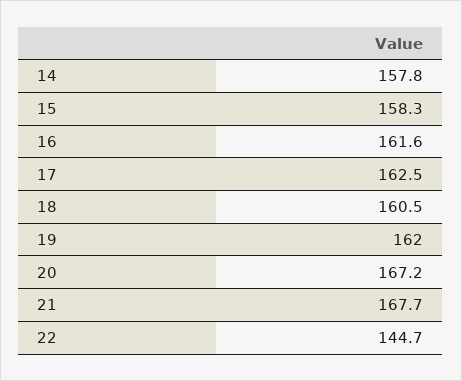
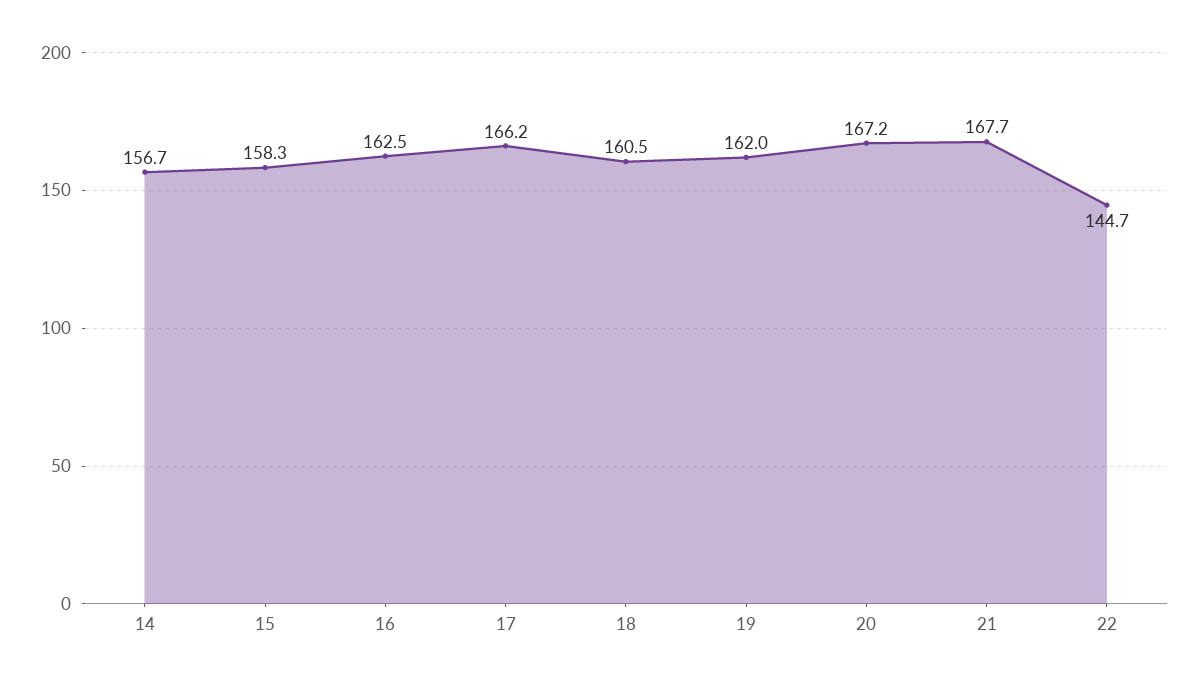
14: 157.8 -> 156.7
16: 161.6 -> 162.5
17: 162.5 -> 166.2

